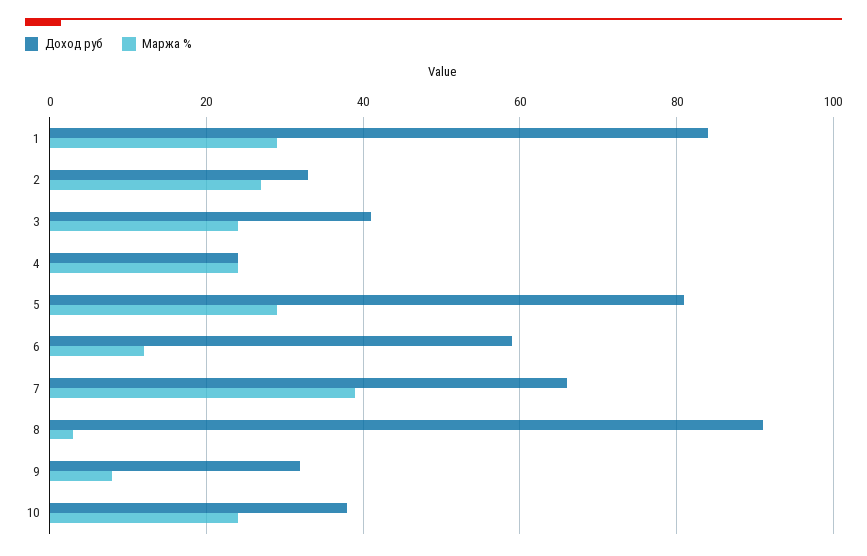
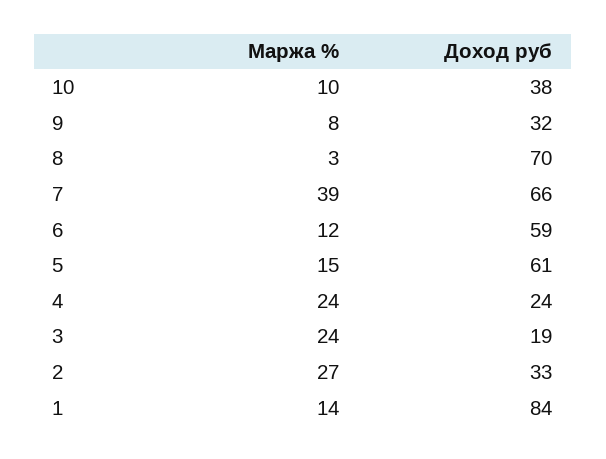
Маржа %, 1: 30 -> 14
Доход руб, 3: 40 -> 19
Доход руб, 5: 80 -> 61
Маржа %, 5: 30 -> 15
Доход руб, 8: 90 -> 70
Маржа %, 10: 25 -> 10

